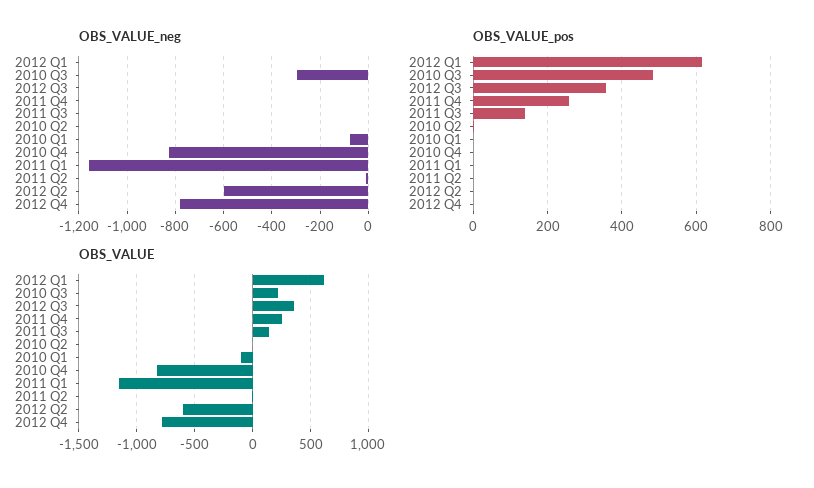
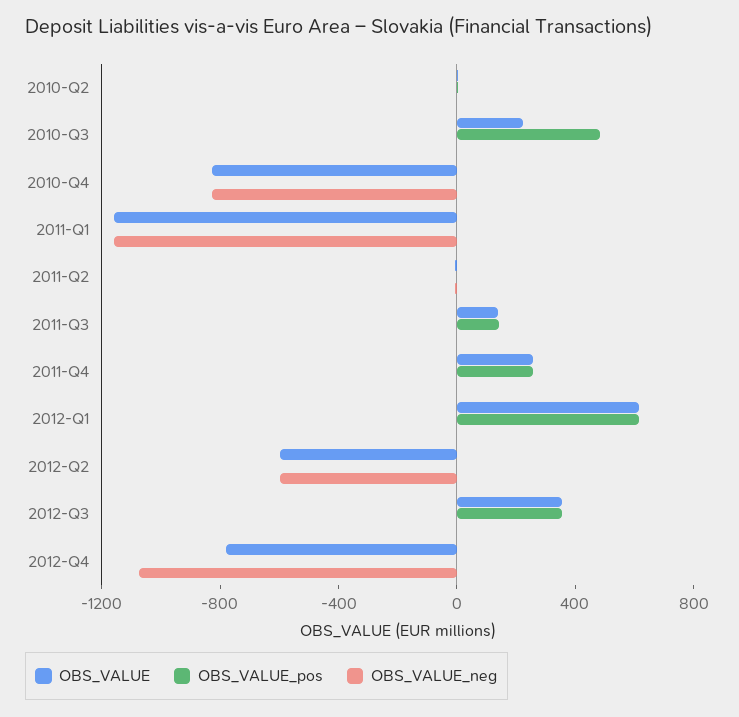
OBS_VALUE_neg, 2010 Q3: -300 -> 0
OBS_VALUE_neg, 2010 Q1: -75 -> none
OBS_VALUE_neg, 2012 Q4: -775 -> -1100
OBS_VALUE_pos, 2010 Q1: 0 -> none
OBS_VALUE, 2010 Q1: -100 -> none

